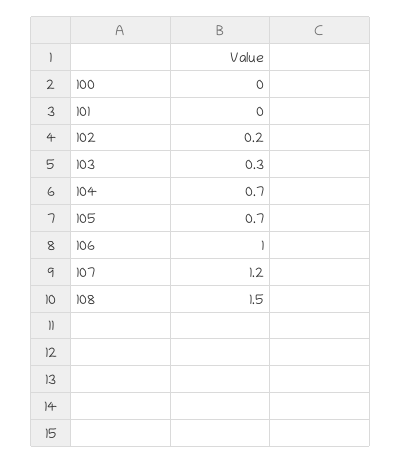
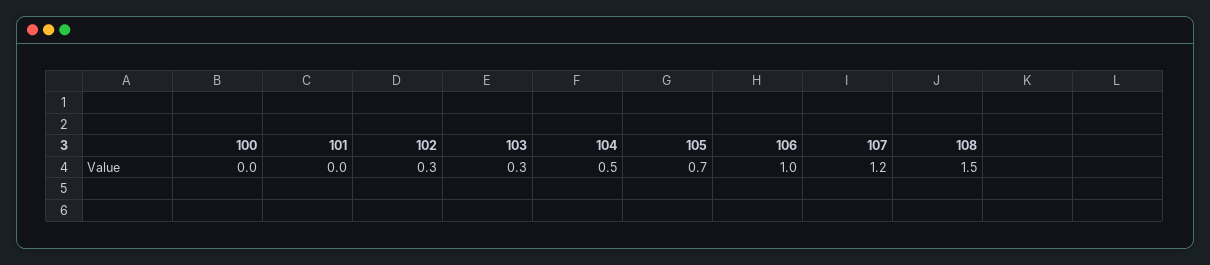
102: 0.2 -> 0.3
104: 0.7 -> 0.5

